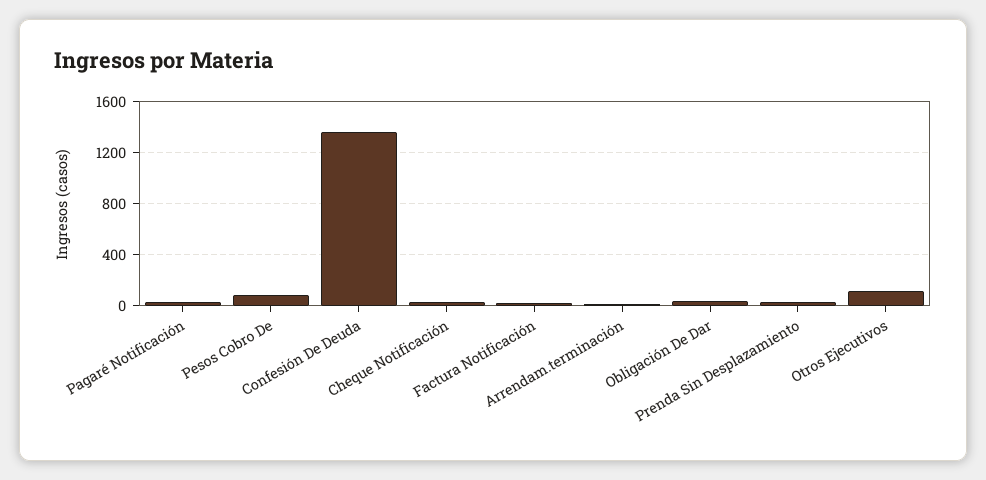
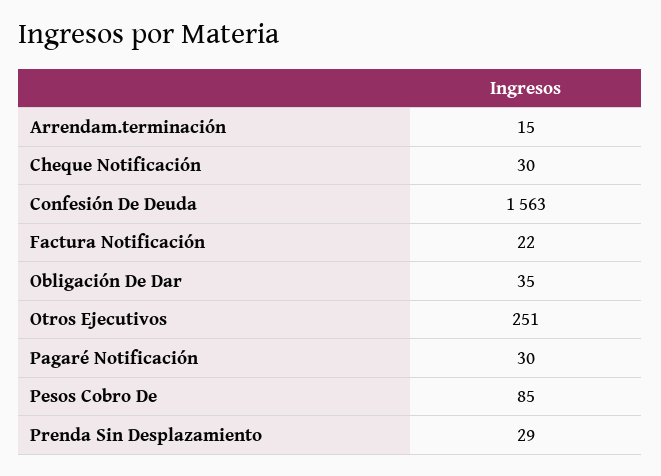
Confesión De Deuda: 1350 -> 1563
Otros Ejecutivos: 100 -> 251

